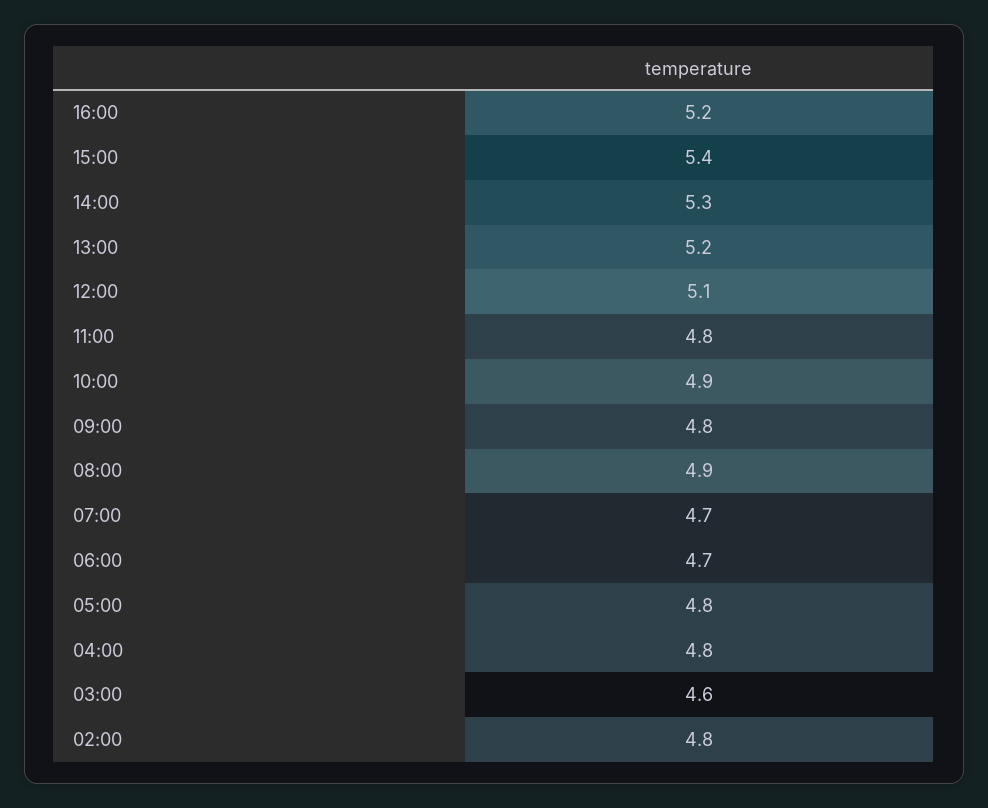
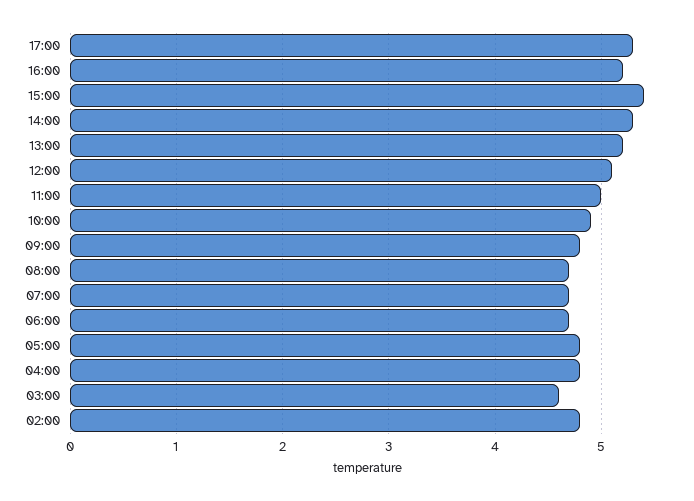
11:00: 4.8 -> 5
08:00: 4.9 -> 4.7
17:00: none -> 5.3

